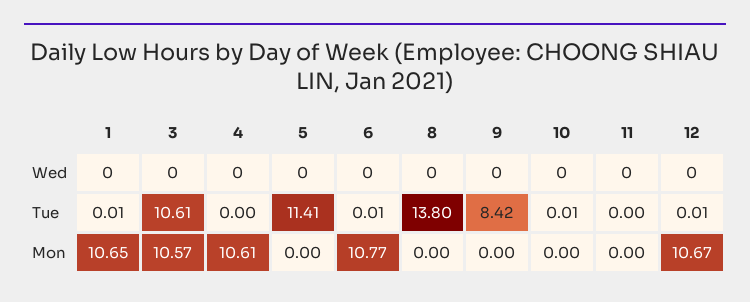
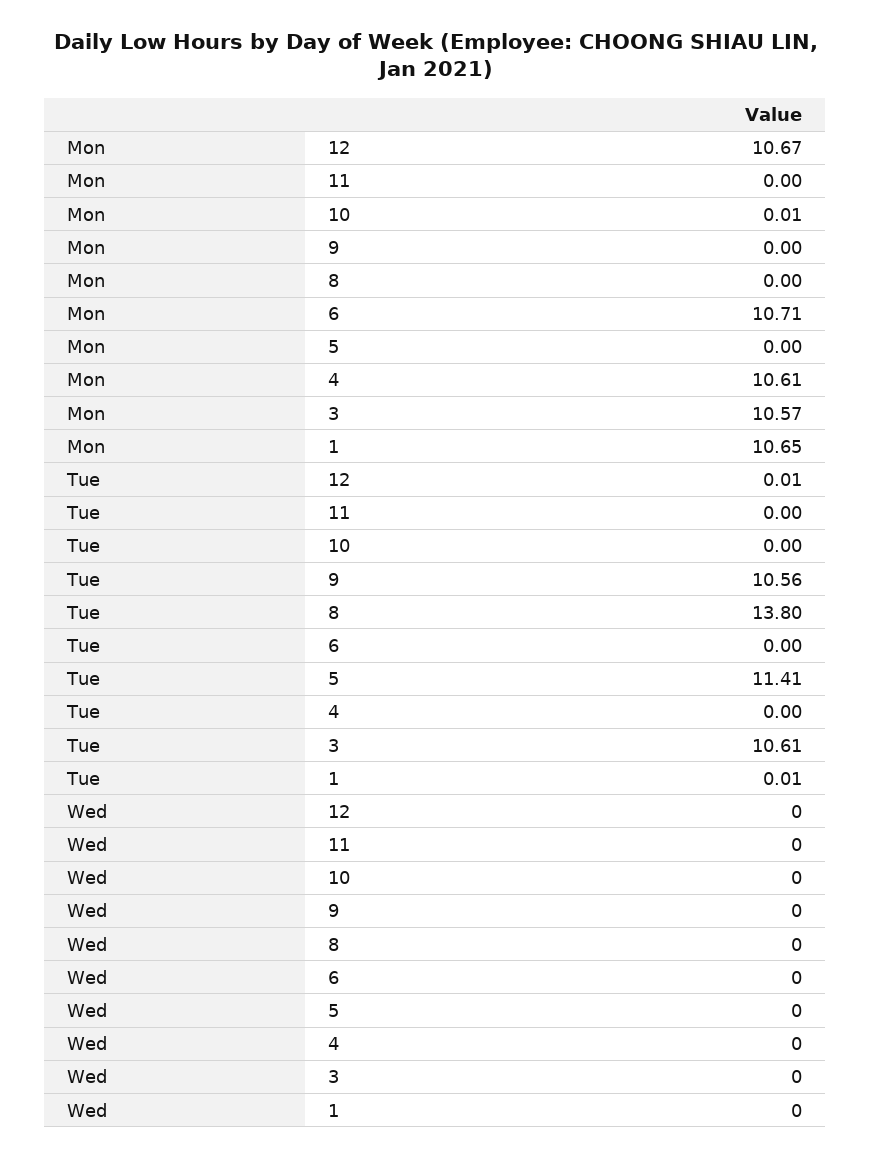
6, Tue: 0.01 -> 0
9, Tue: 8.42 -> 10.56
10, Tue: 0.01 -> 0
6, Mon: 10.77 -> 10.71
10, Mon: 0 -> 0.01

